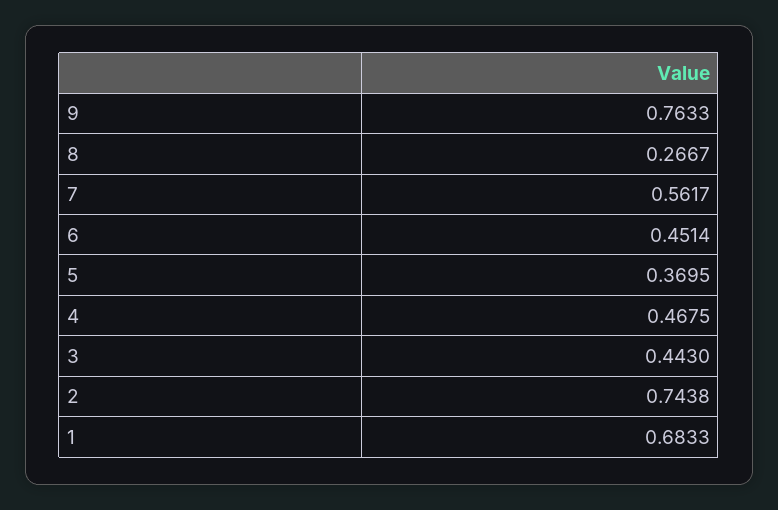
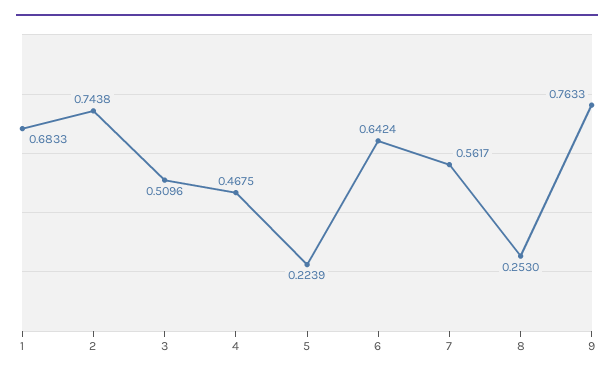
8: 0.2667 -> 0.253
6: 0.4514 -> 0.6424
5: 0.3695 -> 0.2239
3: 0.443 -> 0.5096

